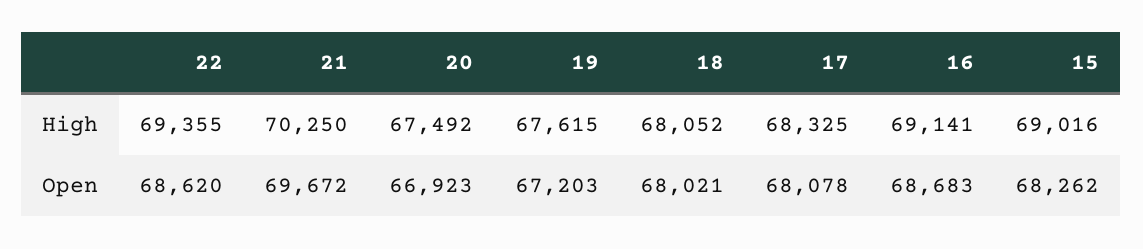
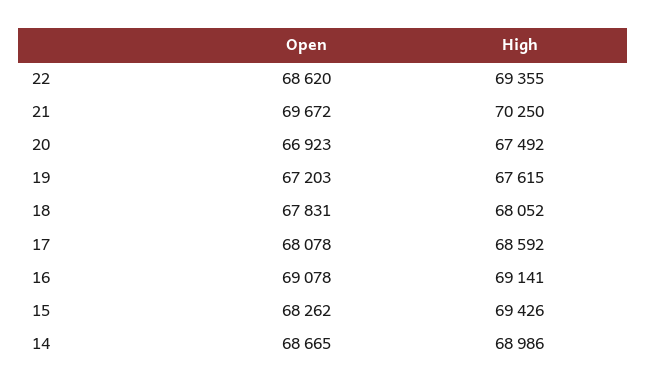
17, High: 68325 -> 68592
15, High: 69016 -> 69426
18, Open: 68021 -> 67831
16, Open: 68683 -> 69078
14, Open: none -> 68665
14, High: none -> 68986

